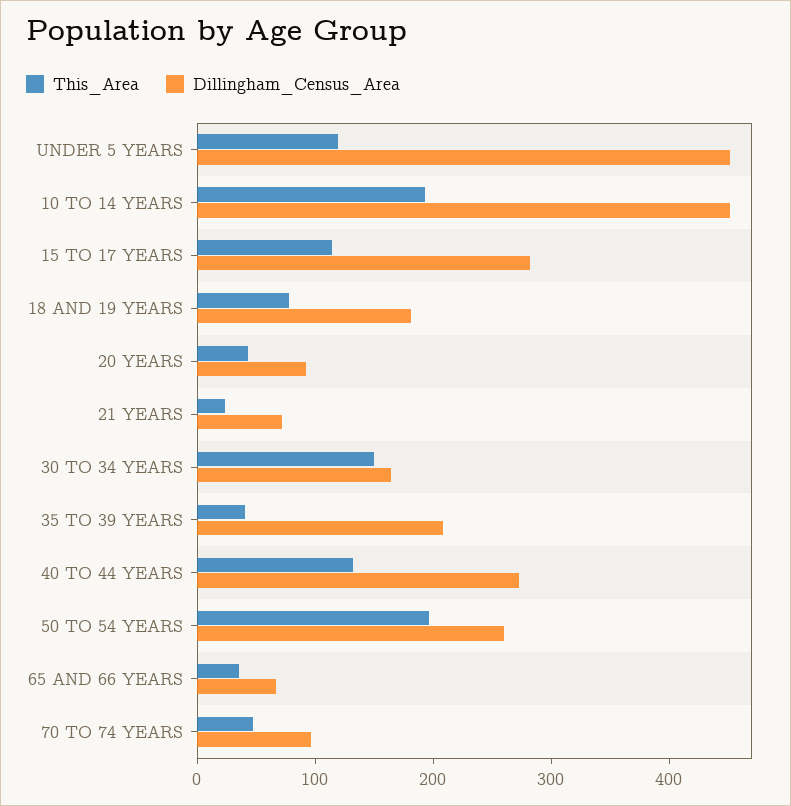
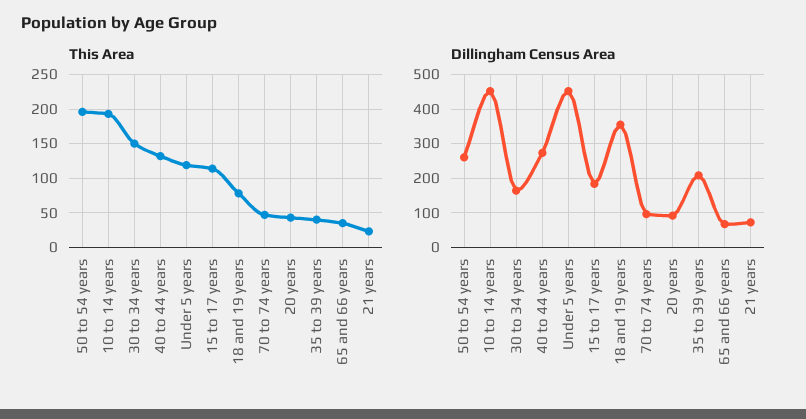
Dillingham_Census_Area, 15 TO 17 YEARS: 280 -> 180
Dillingham_Census_Area, 18 AND 19 YEARS: 180 -> 360

